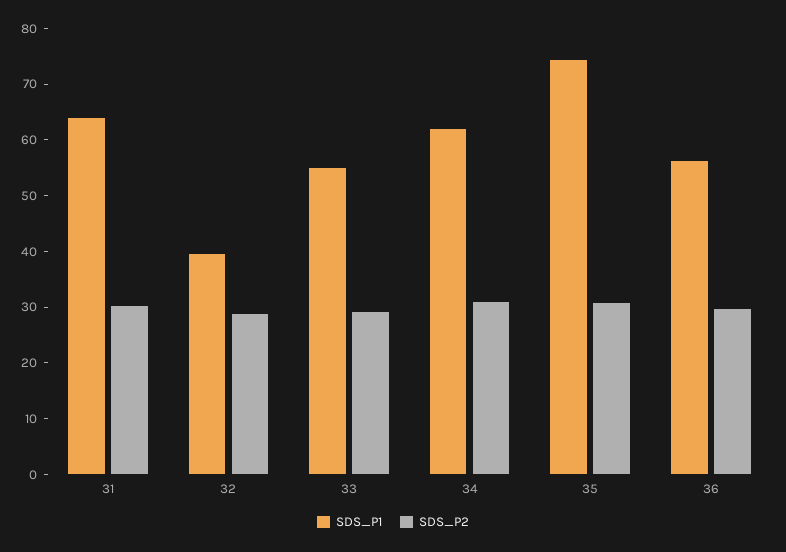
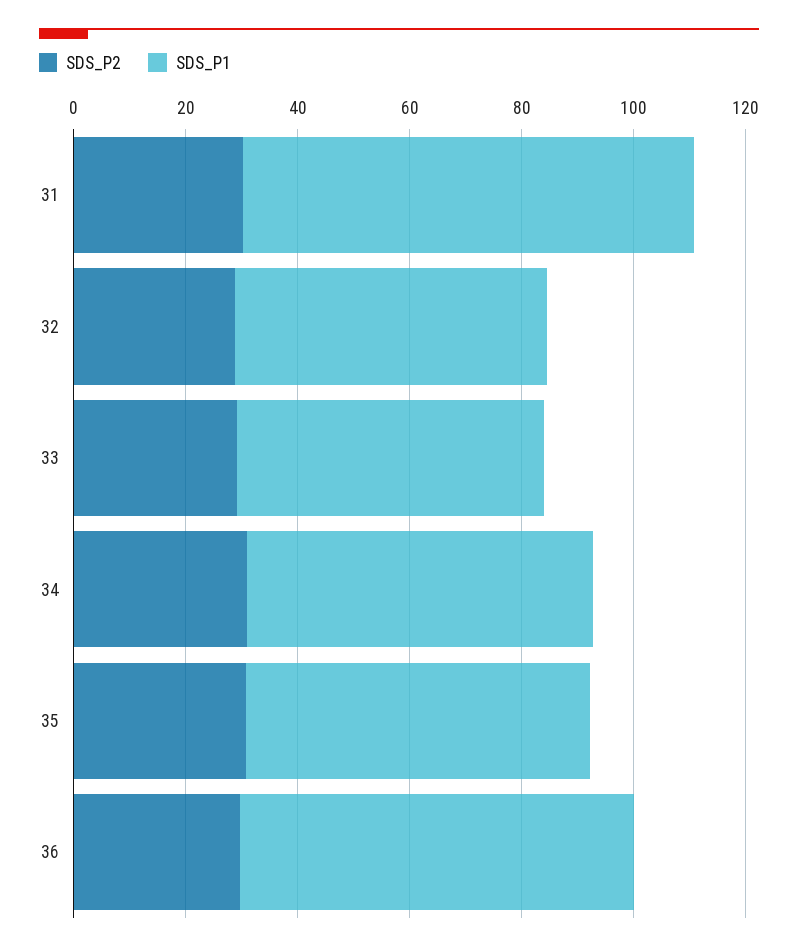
SDS_P1, 31: 64 -> 80
SDS_P1, 32: 40 -> 55
SDS_P1, 35: 74 -> 60
SDS_P1, 36: 56 -> 70

